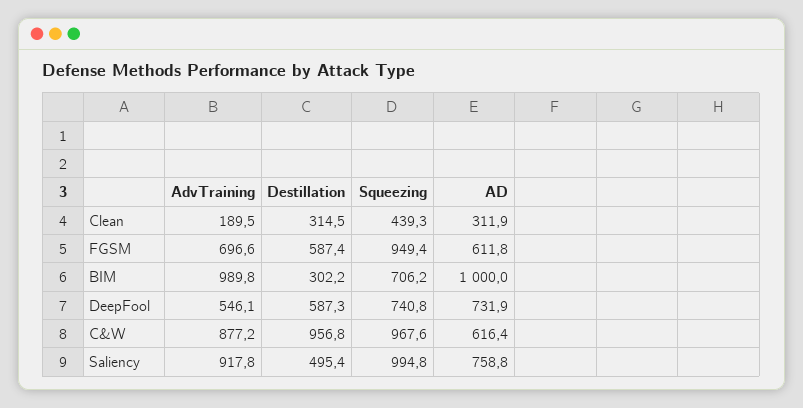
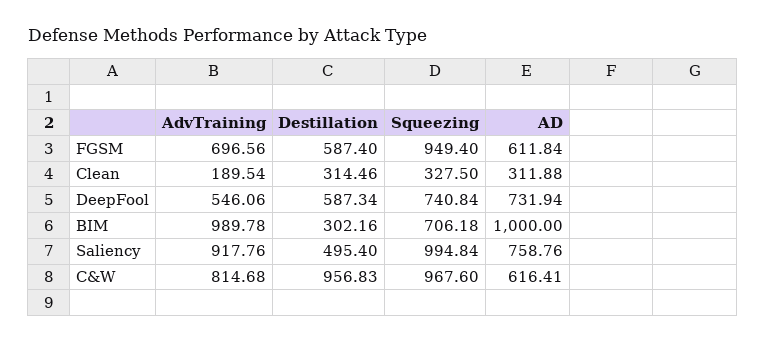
Squeezing, Clean: 439.3 -> 327.5
AdvTraining, C&W: 877.2 -> 814.68

